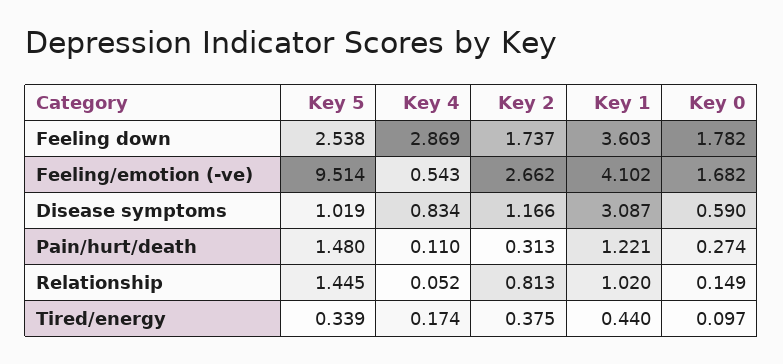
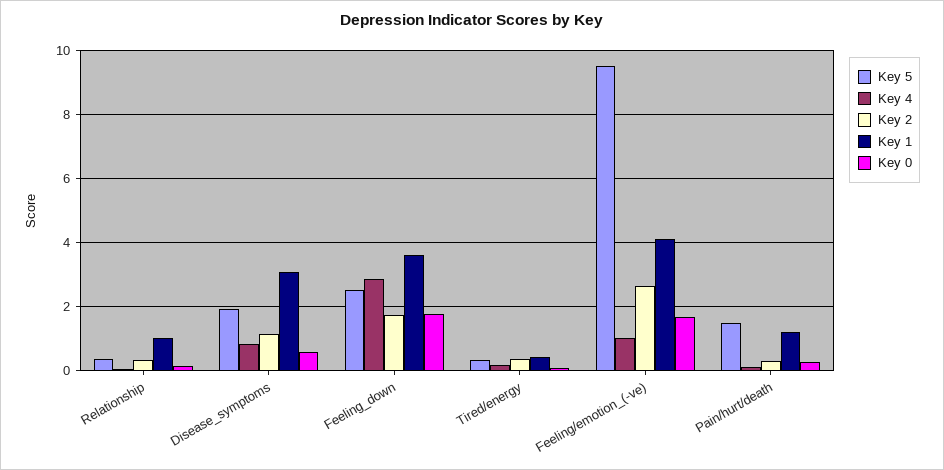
Key 4, Feeling/emotion (-ve): 0.543 -> 1
Key 5, Disease symptoms: 1.019 -> 2
Key 5, Relationship: 1.445 -> 0.4
Key 2, Relationship: 0.813 -> 0.4

